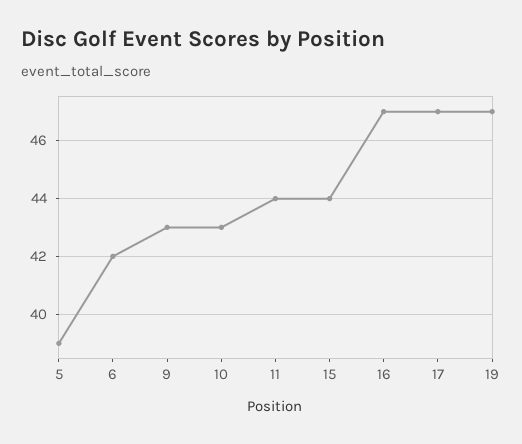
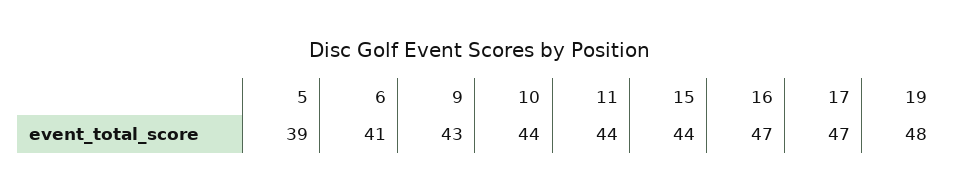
6: 42 -> 41
10: 43 -> 44
19: 47 -> 48

